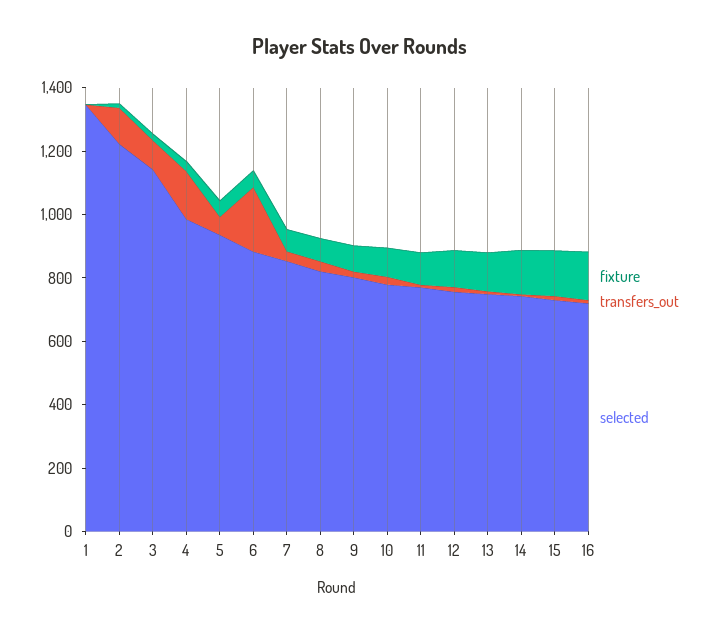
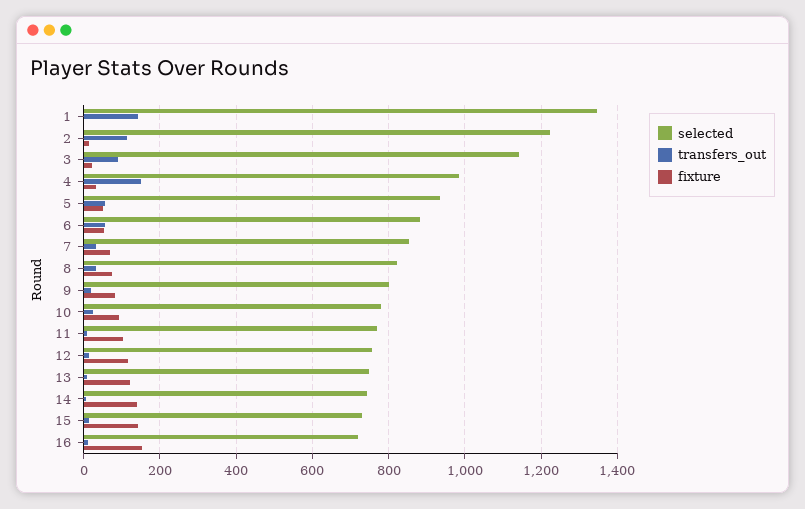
transfers_out, 1: 0 -> 140
transfers_out, 6: 200 -> 60

